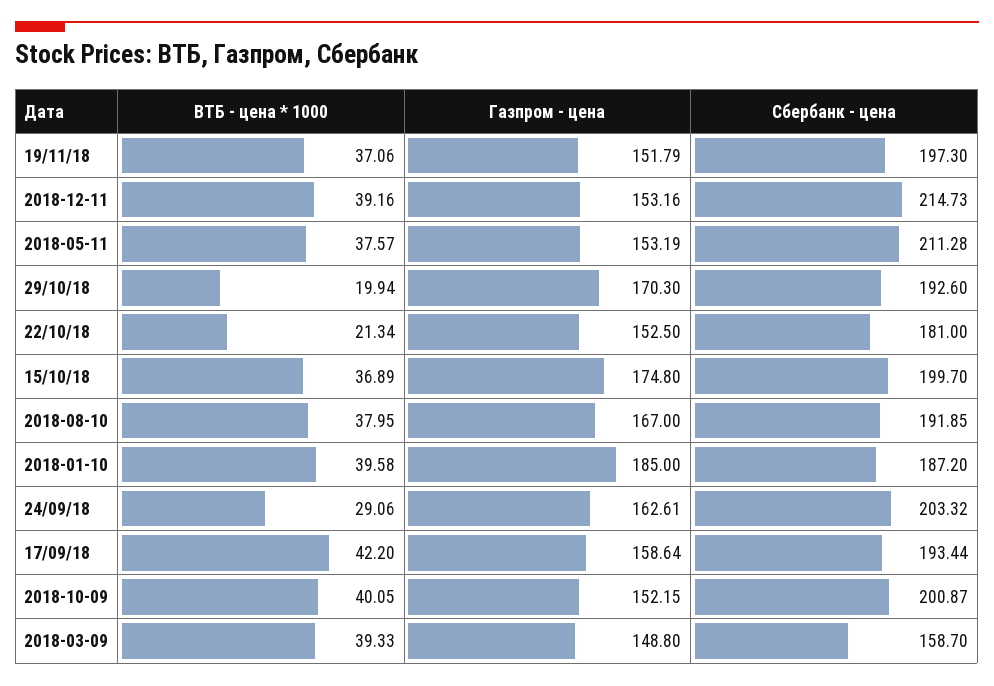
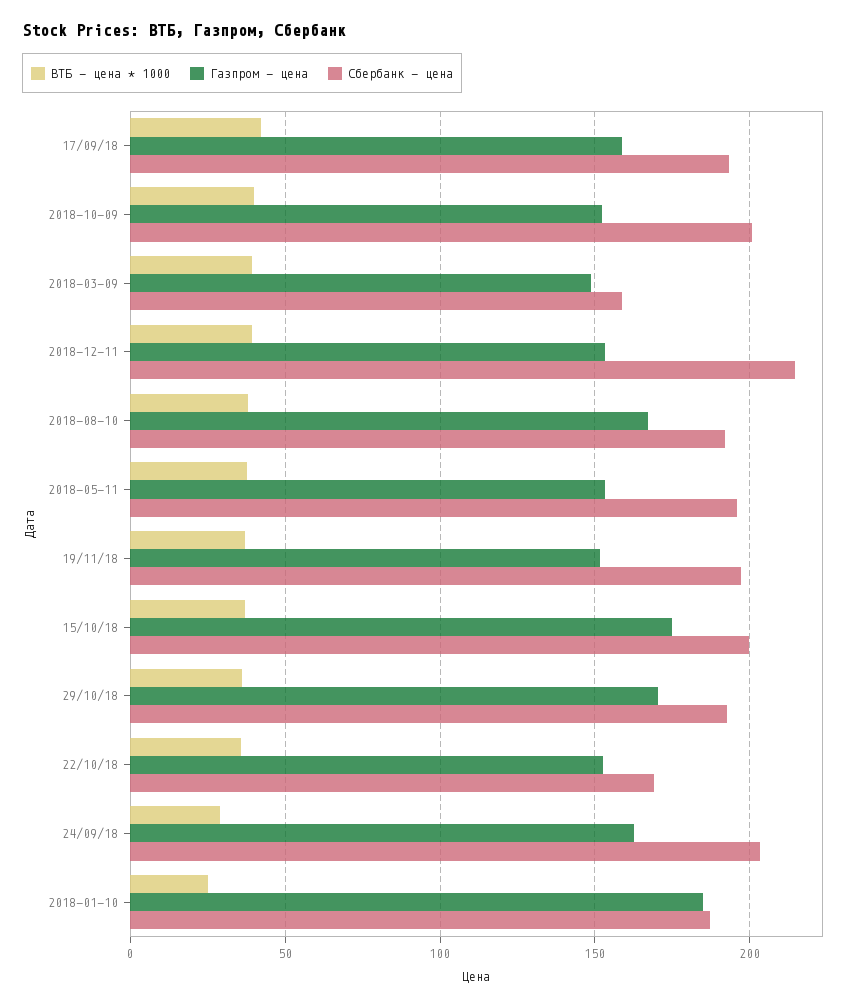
Сбербанк - цена, 2018-05-11: 211.28 -> 195
ВТБ - цена * 1000, 29/10/18: 19.94 -> 35
ВТБ - цена * 1000, 22/10/18: 21.34 -> 35
Сбербанк - цена, 22/10/18: 181 -> 170
ВТБ - цена * 1000, 2018-01-10: 39.58 -> 25

